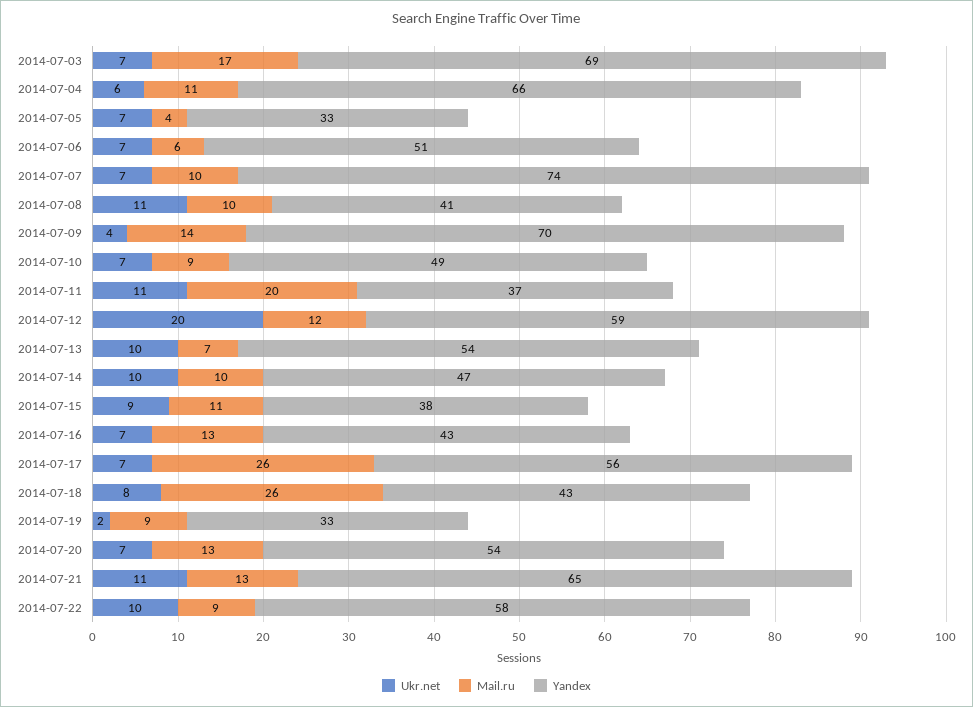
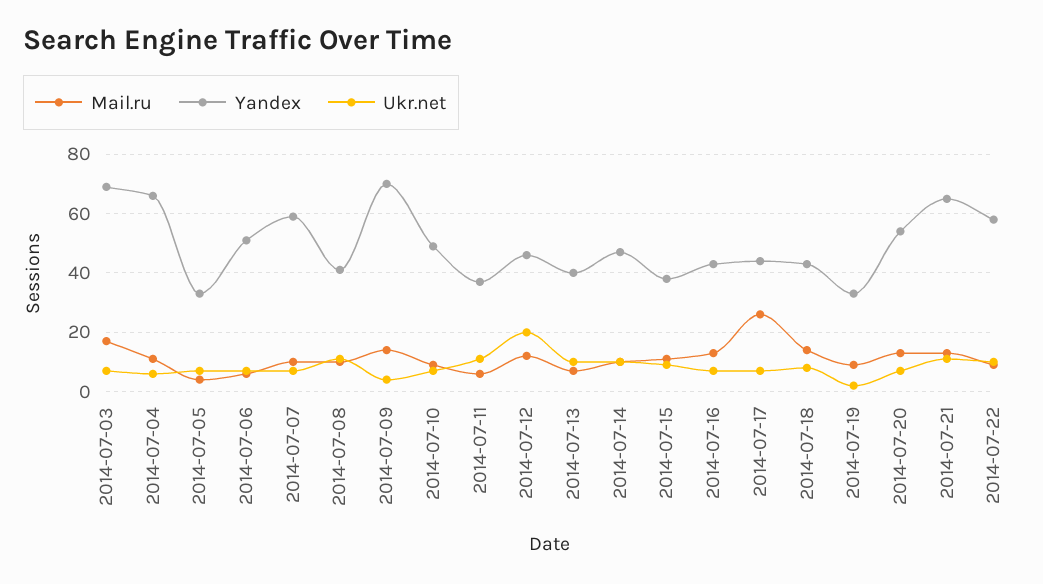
Yandex, 2014-07-07: 74 -> 60
Mail.ru, 2014-07-11: 20 -> 5
Yandex, 2014-07-12: 59 -> 45
Yandex, 2014-07-13: 54 -> 40
Yandex, 2014-07-17: 56 -> 45
Mail.ru, 2014-07-18: 26 -> 15

